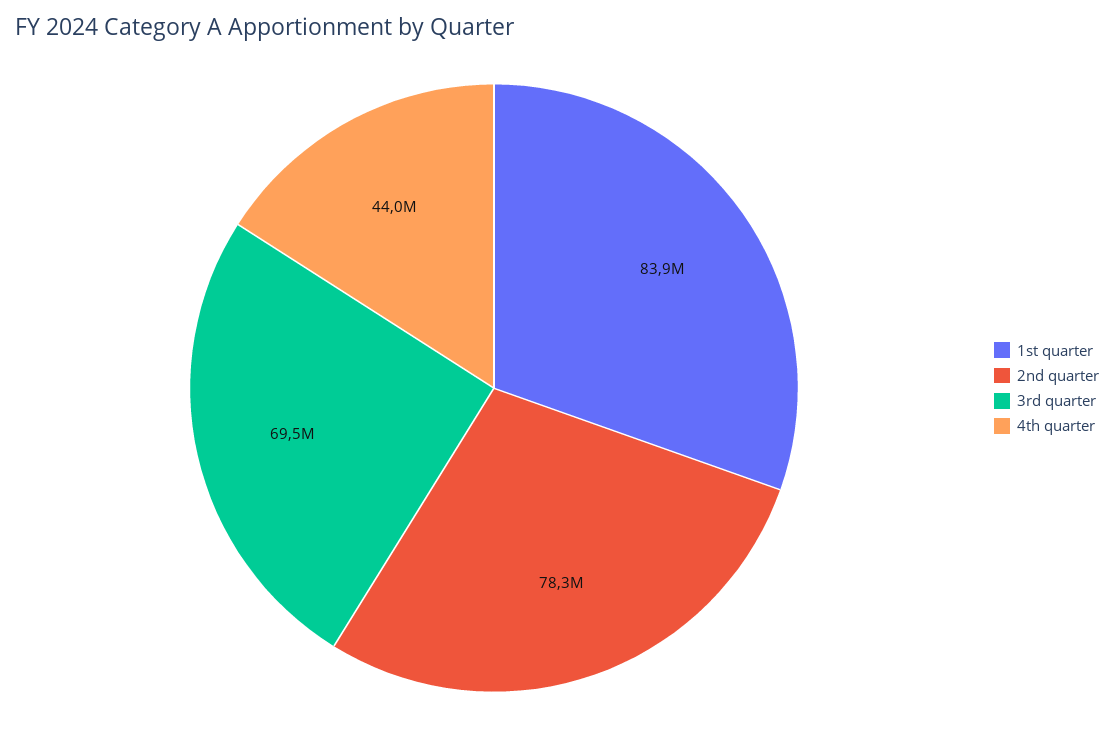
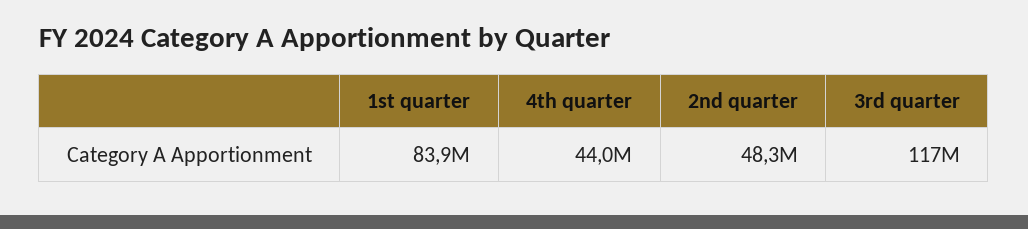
2nd quarter: 78300000 -> 48300000
3rd quarter: 69500000 -> 117000000

